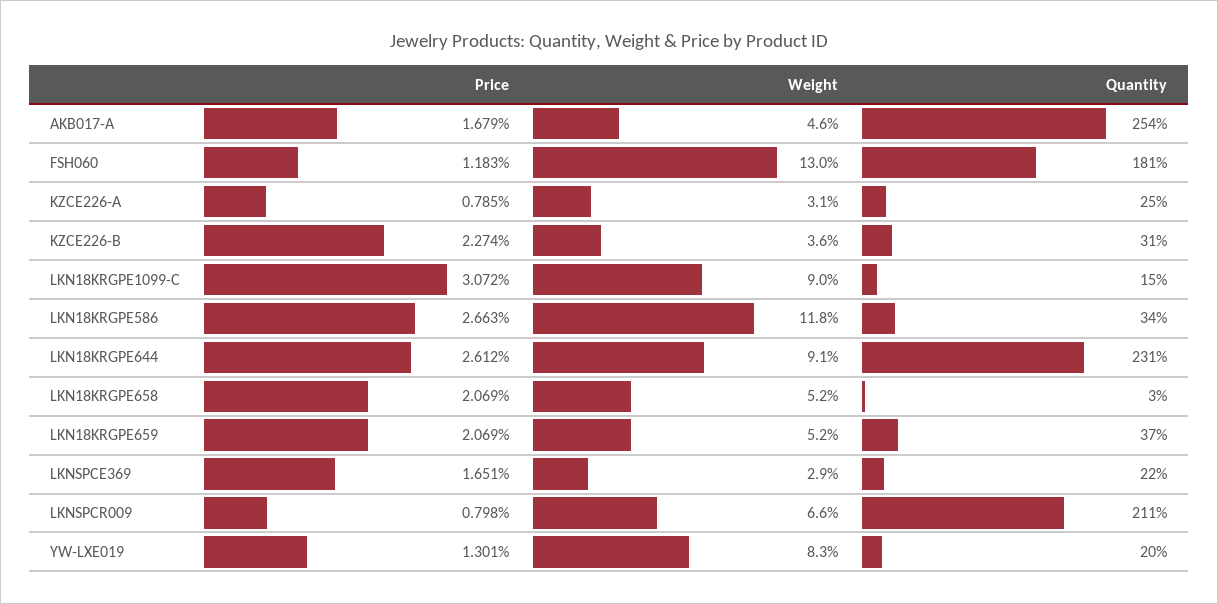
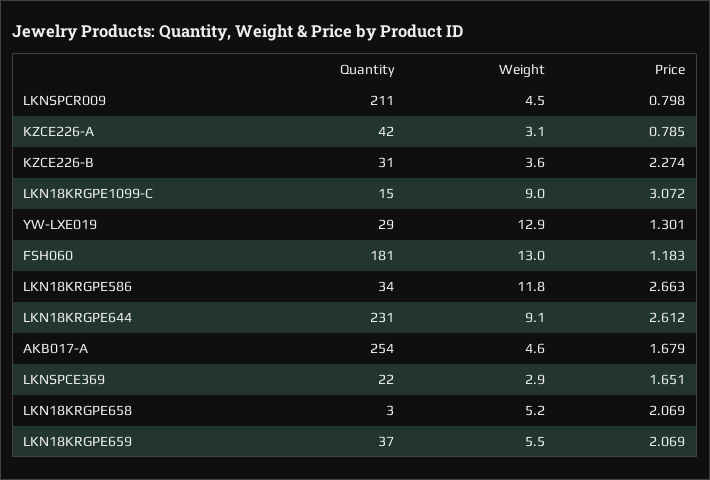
Quantity, KZCE226-A: 25 -> 42
Weight, LKN18KRGPE659: 5.2 -> 5.5
Weight, LKNSPCR009: 6.6 -> 4.5
Weight, YW-LXE019: 8.3 -> 12.9
Quantity, YW-LXE019: 20 -> 29

